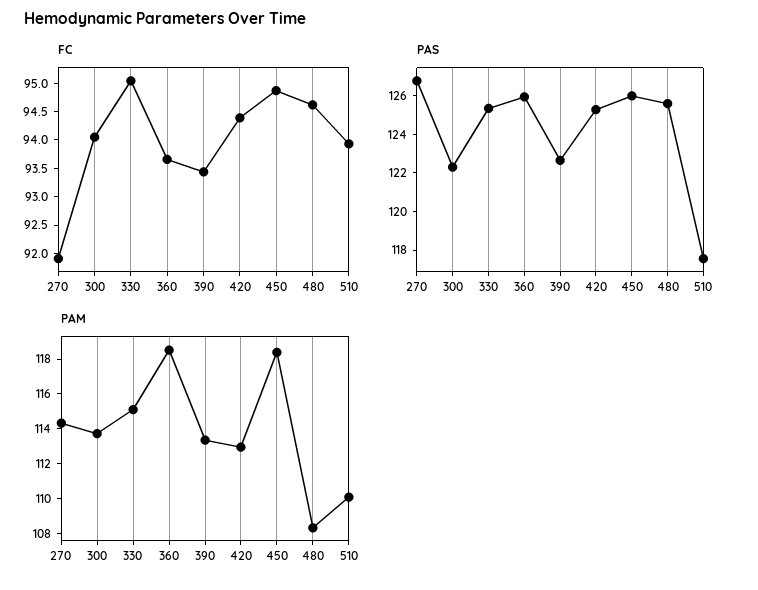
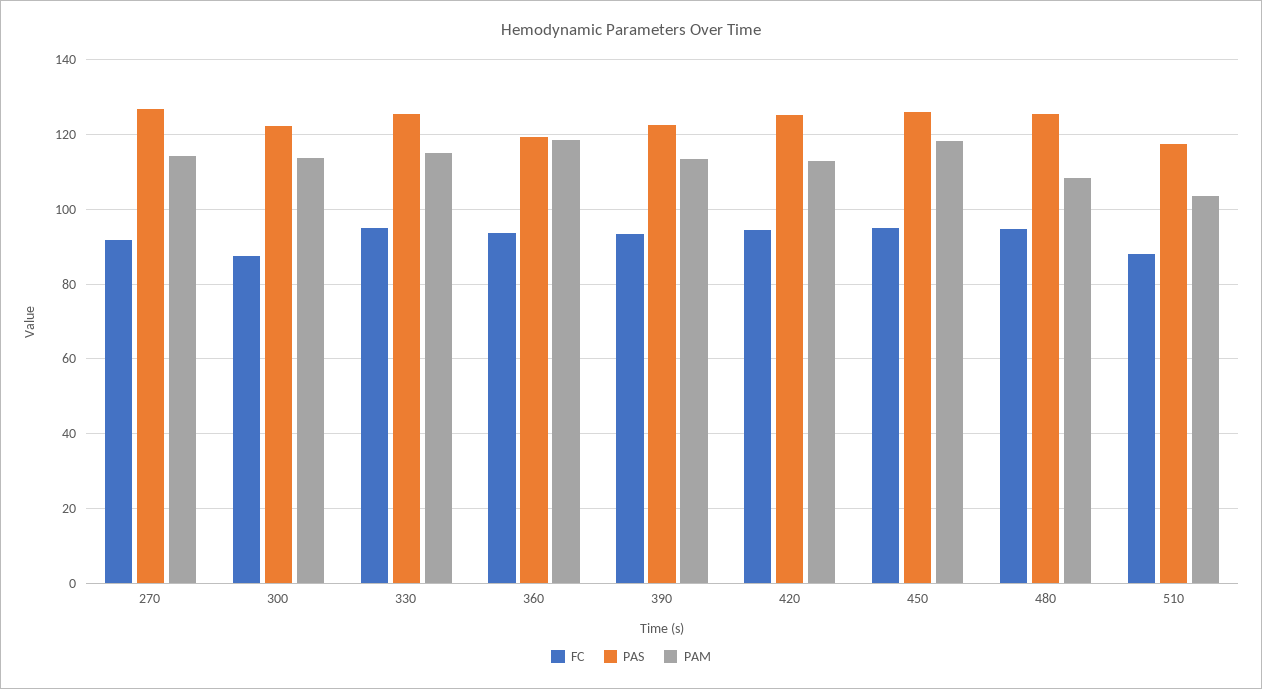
FC, 300: 94 -> 88
FC, 510: 94 -> 88
PAS, 360: 126 -> 120
PAM, 510: 110 -> 104

